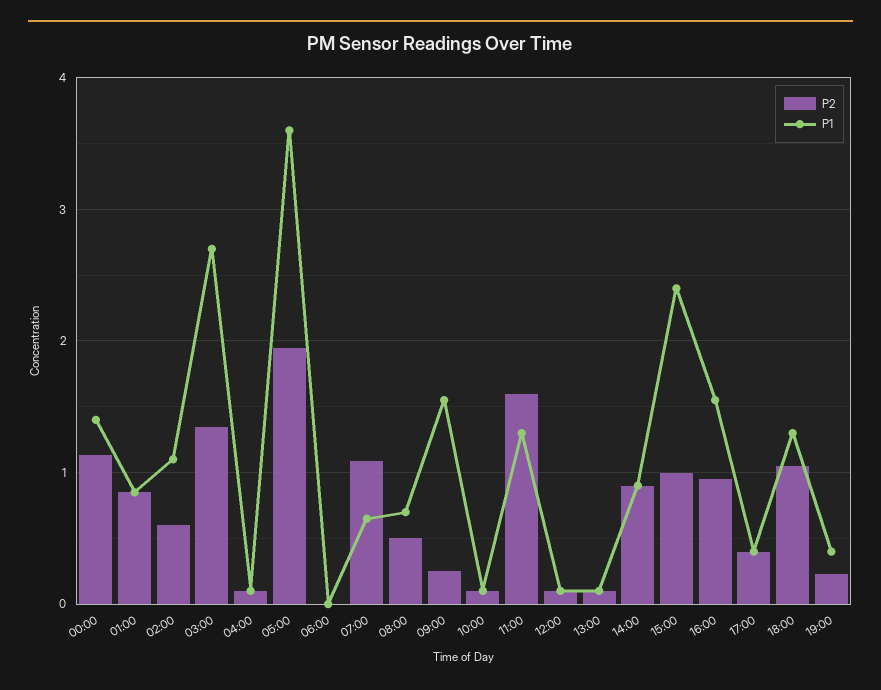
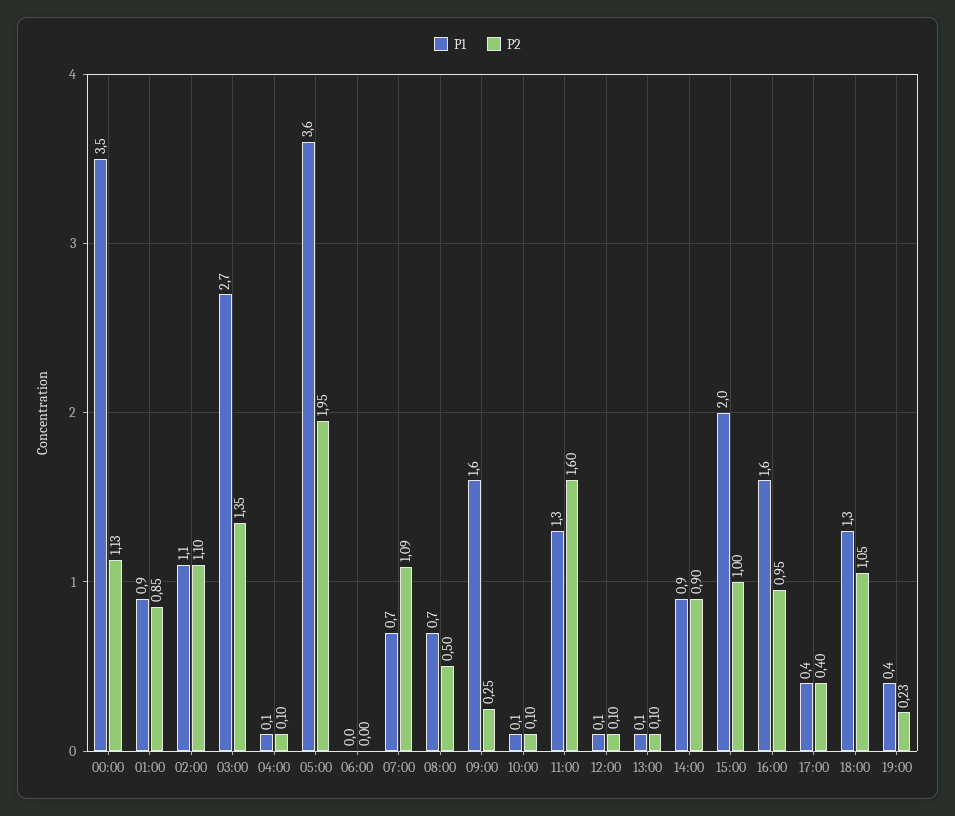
P1, 00:00: 1.4 -> 3.5
P2, 02:00: 0.6 -> 1.1
P1, 15:00: 2.4 -> 2

